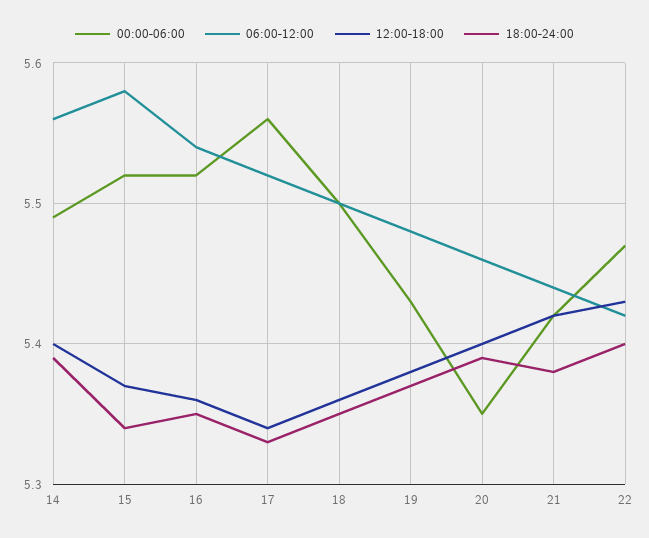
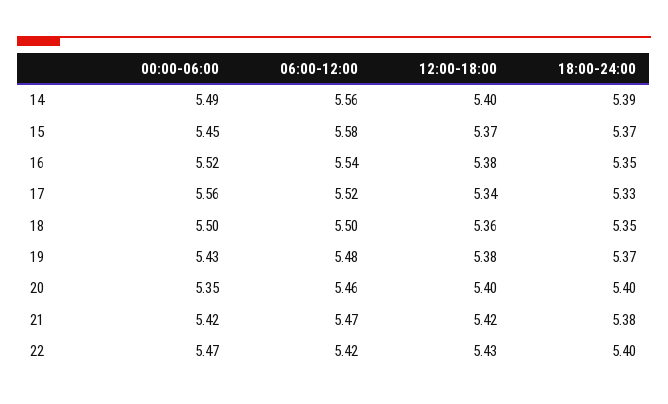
00:00-06:00, 15: 5.52 -> 5.45
18:00-24:00, 15: 5.34 -> 5.37
12:00-18:00, 16: 5.36 -> 5.38
18:00-24:00, 20: 5.39 -> 5.4
06:00-12:00, 21: 5.44 -> 5.47

